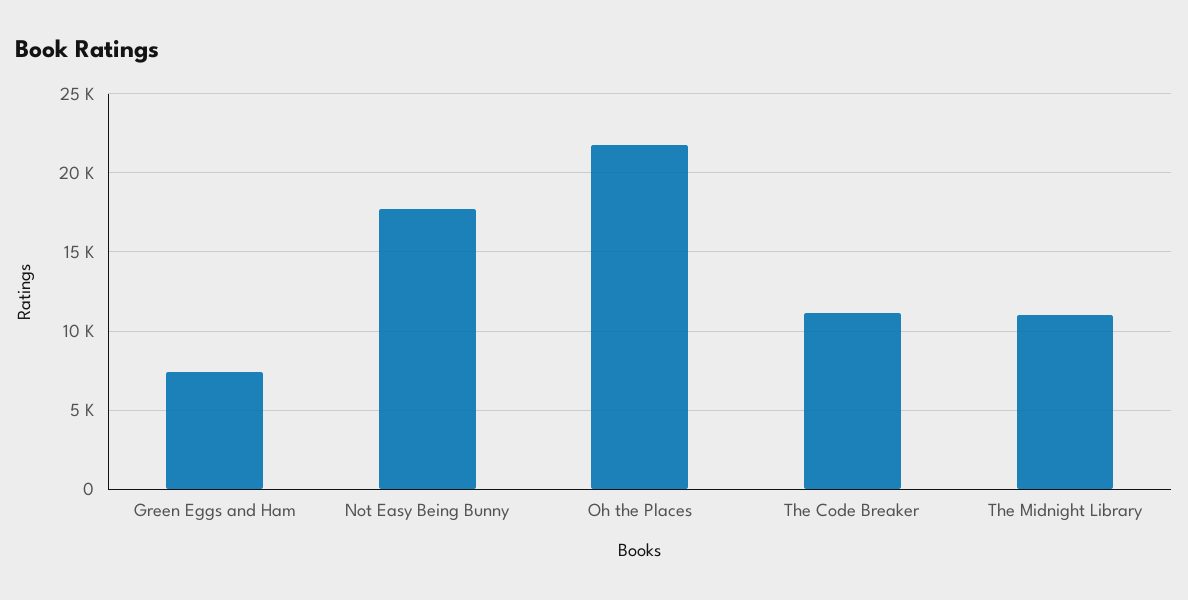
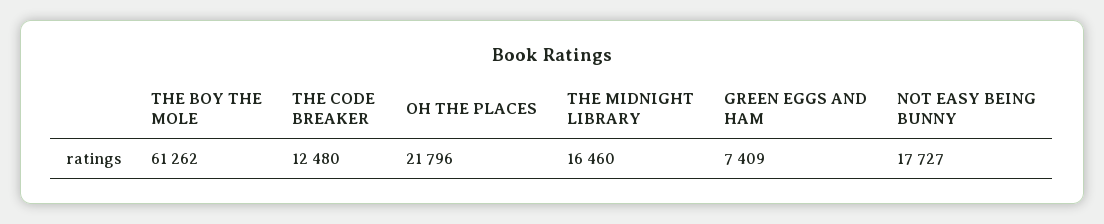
The Code Breaker: 11000 -> 12480
The Midnight Library: 11000 -> 16460
THE BOY THE MOLE: none -> 61262

